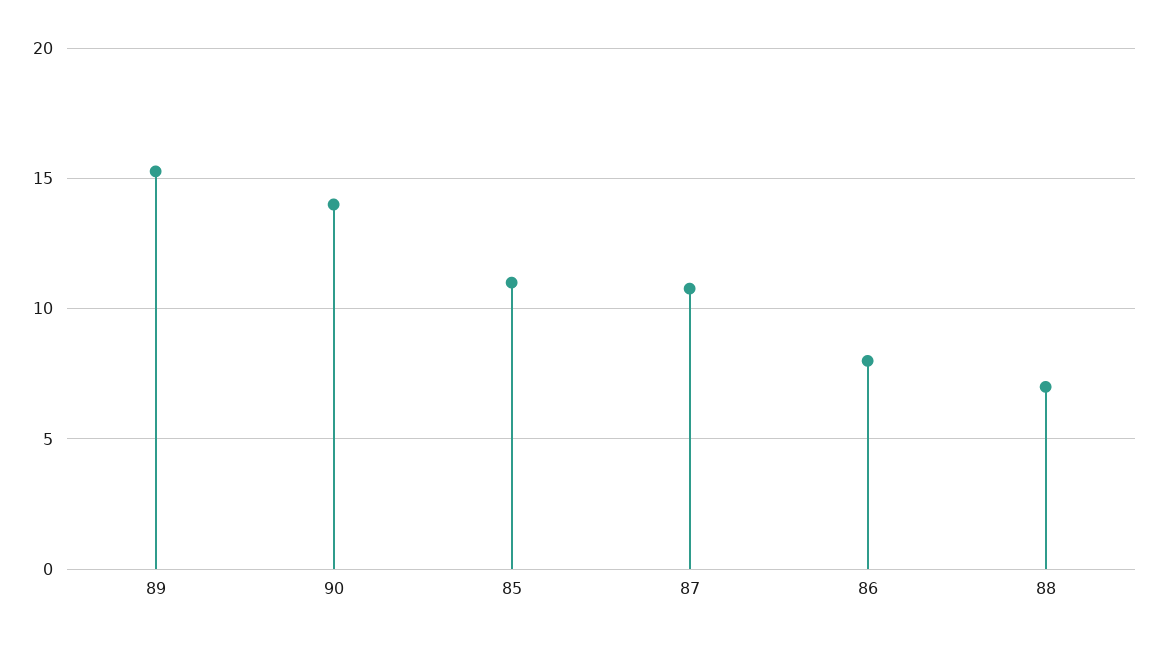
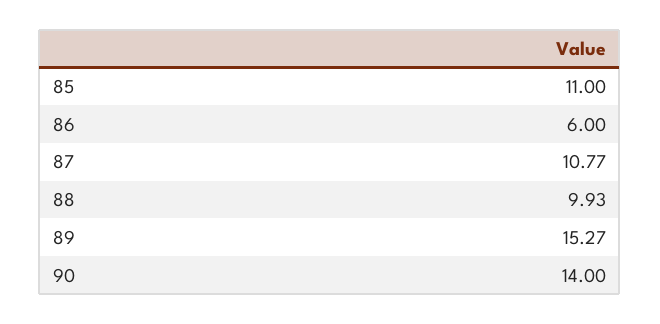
86: 8 -> 6
88: 7 -> 9.93

